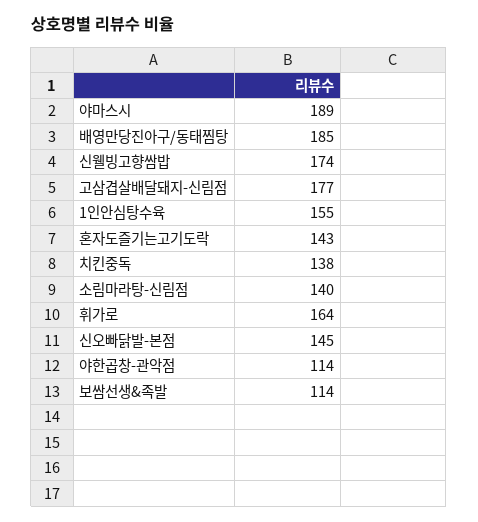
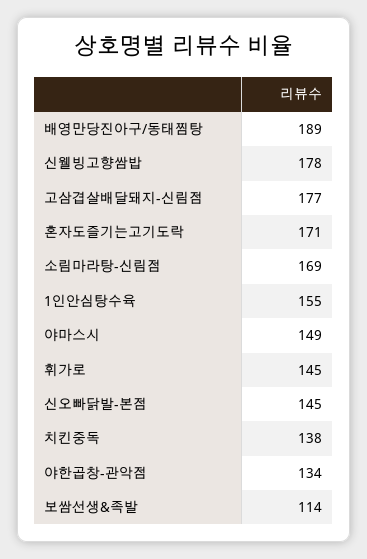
야마스시: 189 -> 149
배영만당진아구/동태찜탕: 185 -> 189
신웰빙고향쌈밥: 174 -> 178
혼자도즐기는고기도락: 143 -> 171
소림마라탕-신림점: 140 -> 169
휘가로: 164 -> 145
야한곱창-관악점: 114 -> 134

